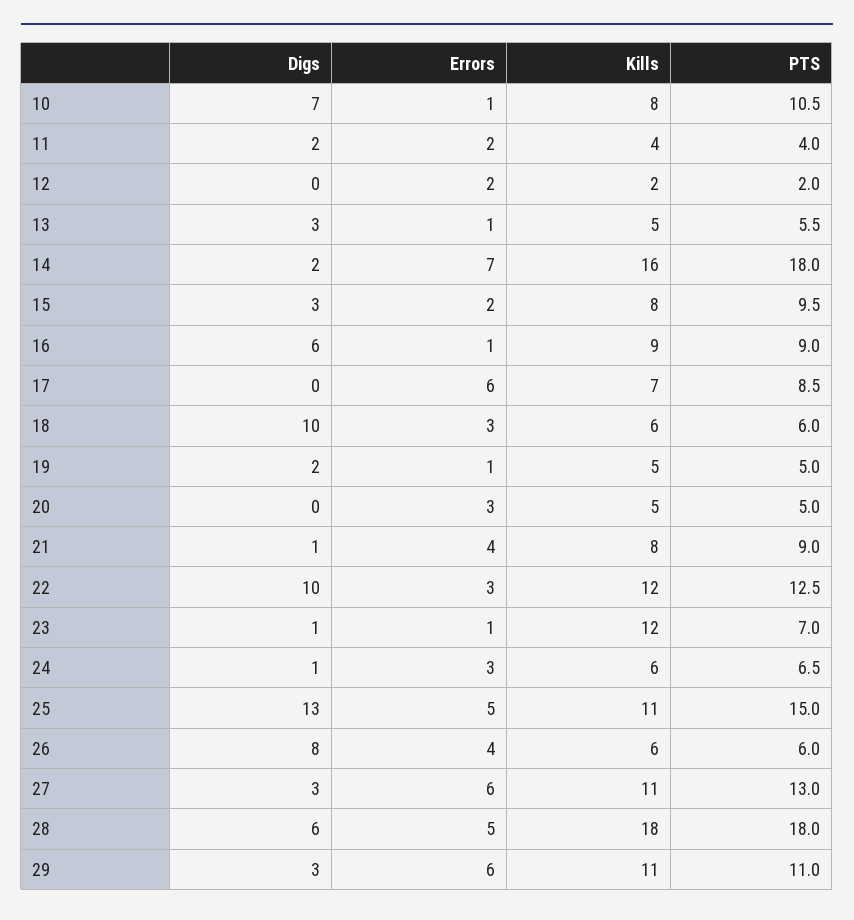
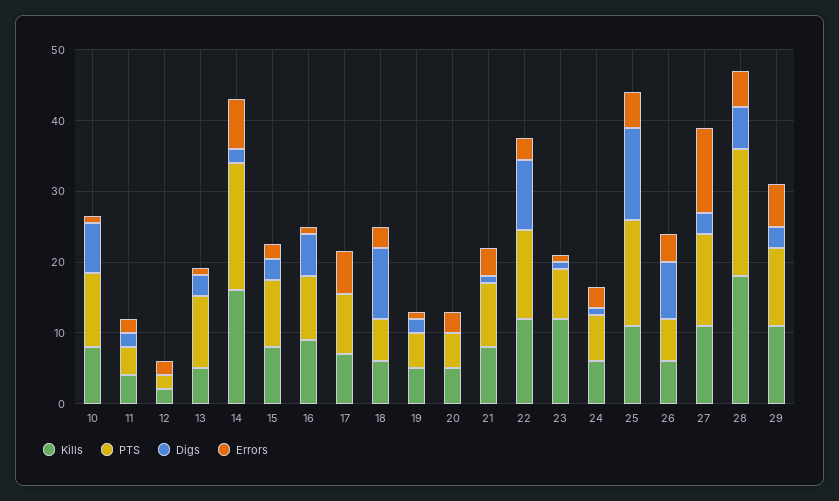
PTS, 13: 5.5 -> 10
Errors, 27: 6 -> 12

